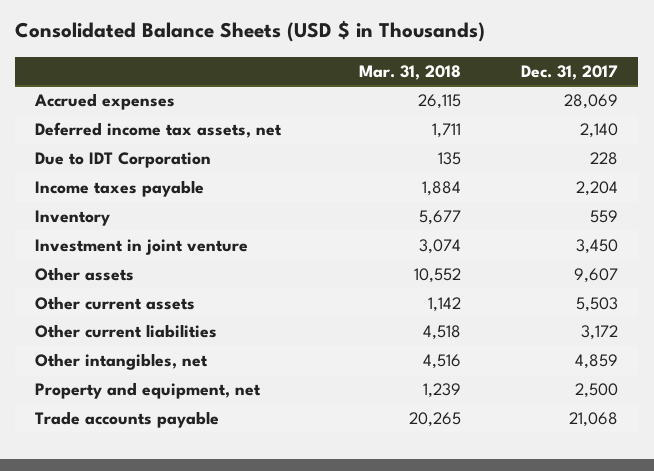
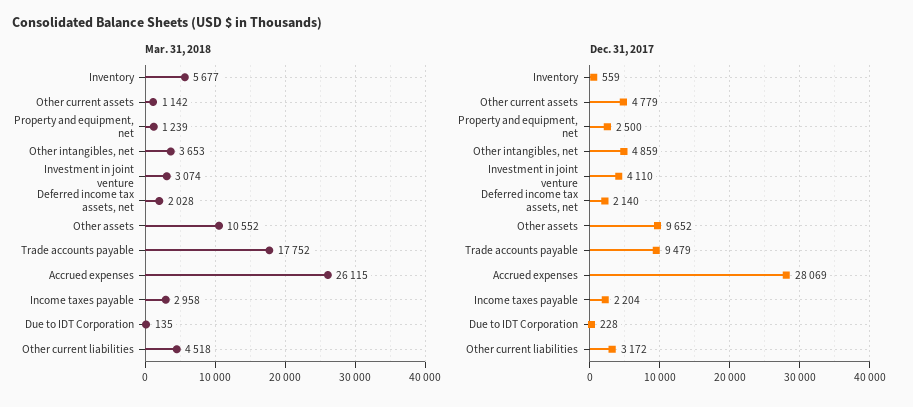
Mar. 31, 2018, Deferred income tax assets, net: 1711 -> 2028
Mar. 31, 2018, Income taxes payable: 1884 -> 2958
Dec. 31, 2017, Investment in joint venture: 3450 -> 4110
Dec. 31, 2017, Other assets: 9607 -> 9652
Dec. 31, 2017, Other current assets: 5503 -> 4779
Mar. 31, 2018, Other intangibles, net: 4516 -> 3653
Mar. 31, 2018, Trade accounts payable: 20265 -> 17752
Dec. 31, 2017, Trade accounts payable: 21068 -> 9479

